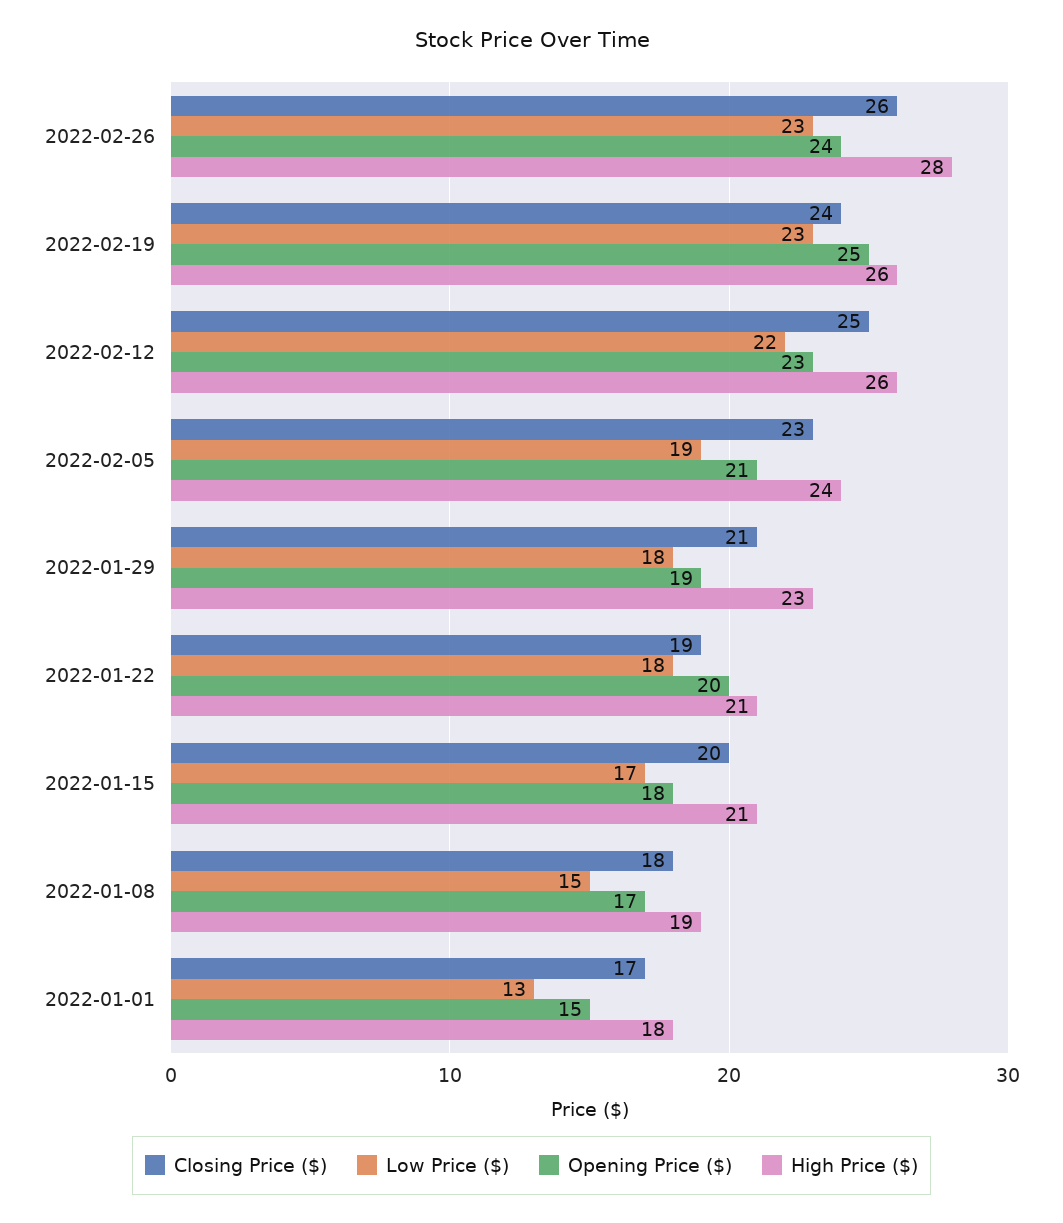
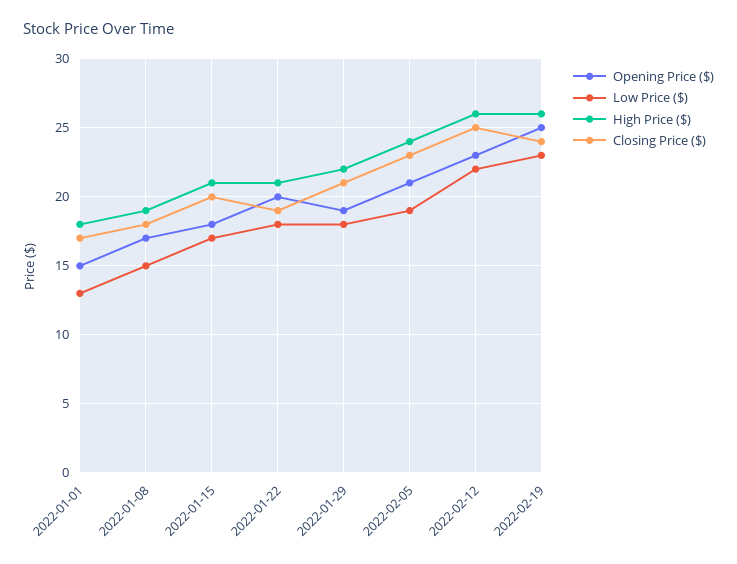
Closing Price ($), 2022-02-26: 26 -> none
Low Price ($), 2022-02-26: 23 -> none
Opening Price ($), 2022-02-26: 24 -> none
High Price ($), 2022-02-26: 28 -> none
High Price ($), 2022-01-29: 23 -> 22

